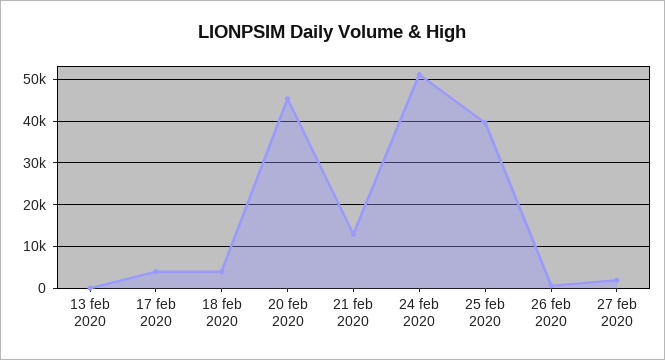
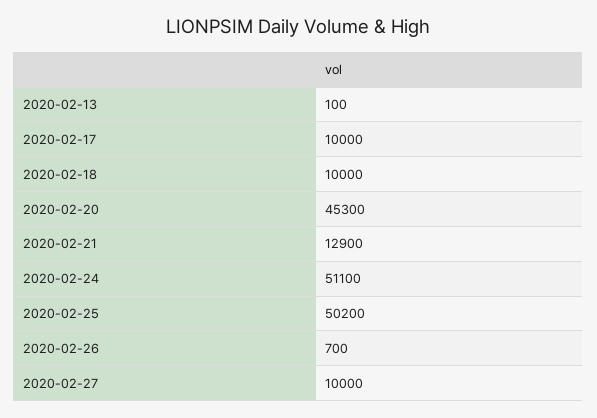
17 feb 2020: 4000 -> 10000
18 feb 2020: 4000 -> 10000
25 feb 2020: 40000 -> 50200
27 feb 2020: 2000 -> 10000

